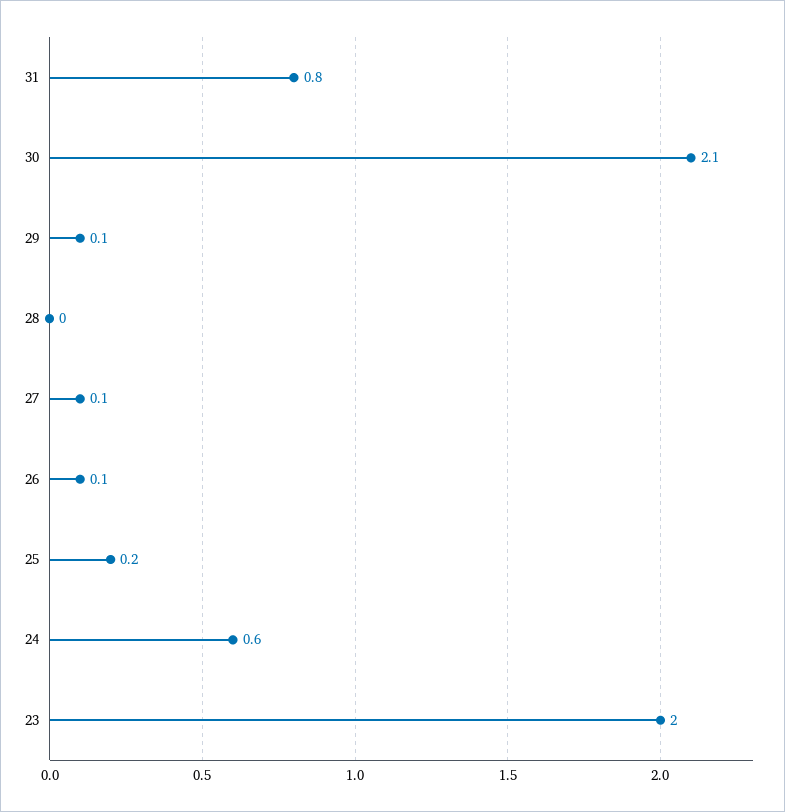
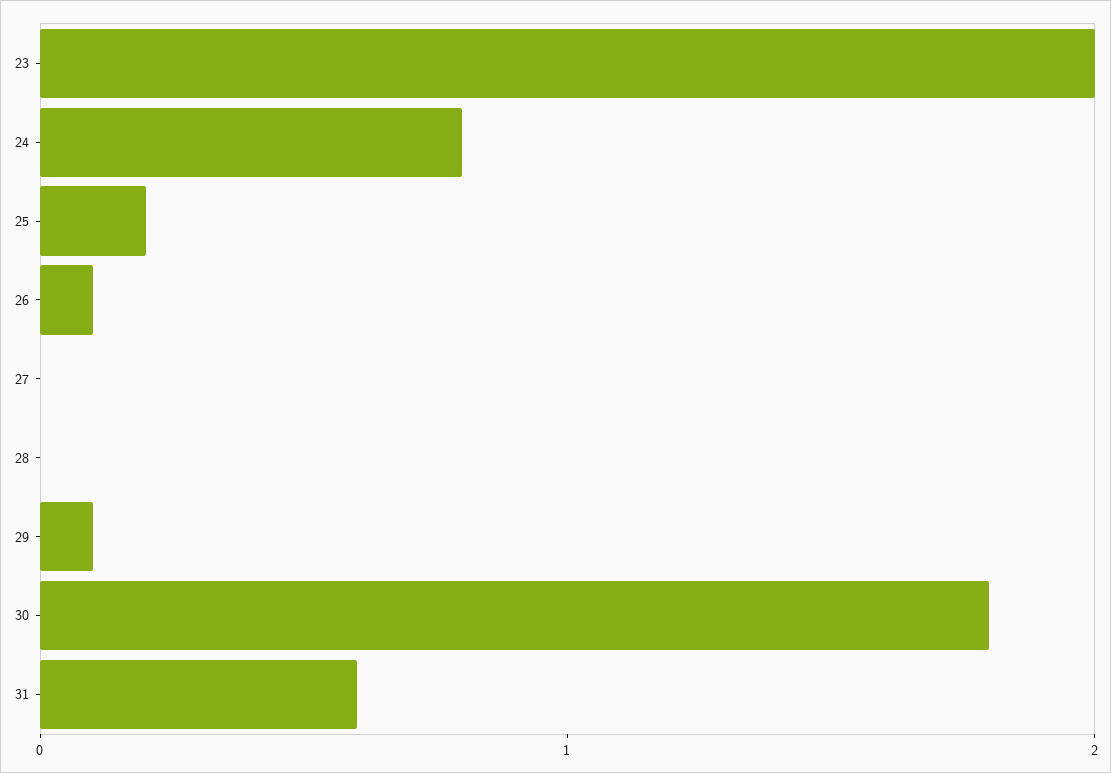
31: 0.8 -> 0.6
30: 2.1 -> 1.8
27: 0.1 -> 0
24: 0.6 -> 0.8

